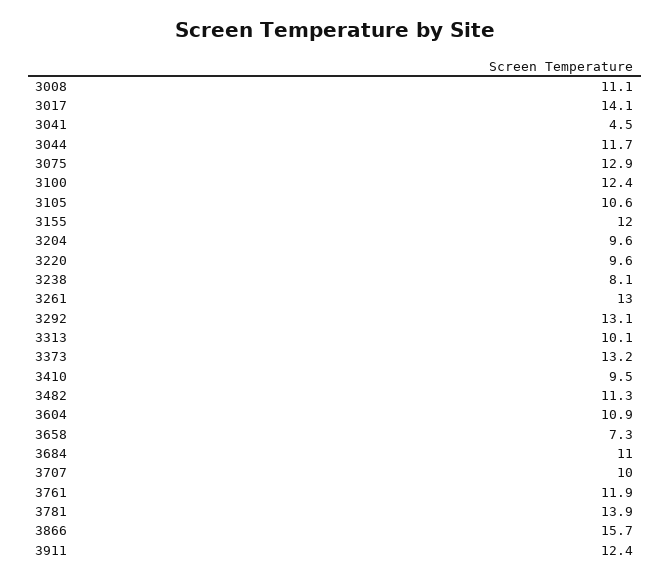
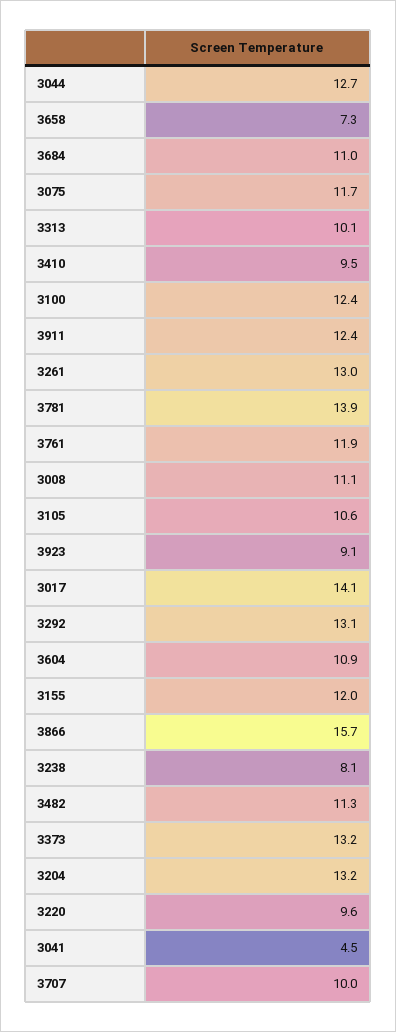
3044: 11.7 -> 12.7
3075: 12.9 -> 11.7
3204: 9.6 -> 13.2
3923: none -> 9.1

